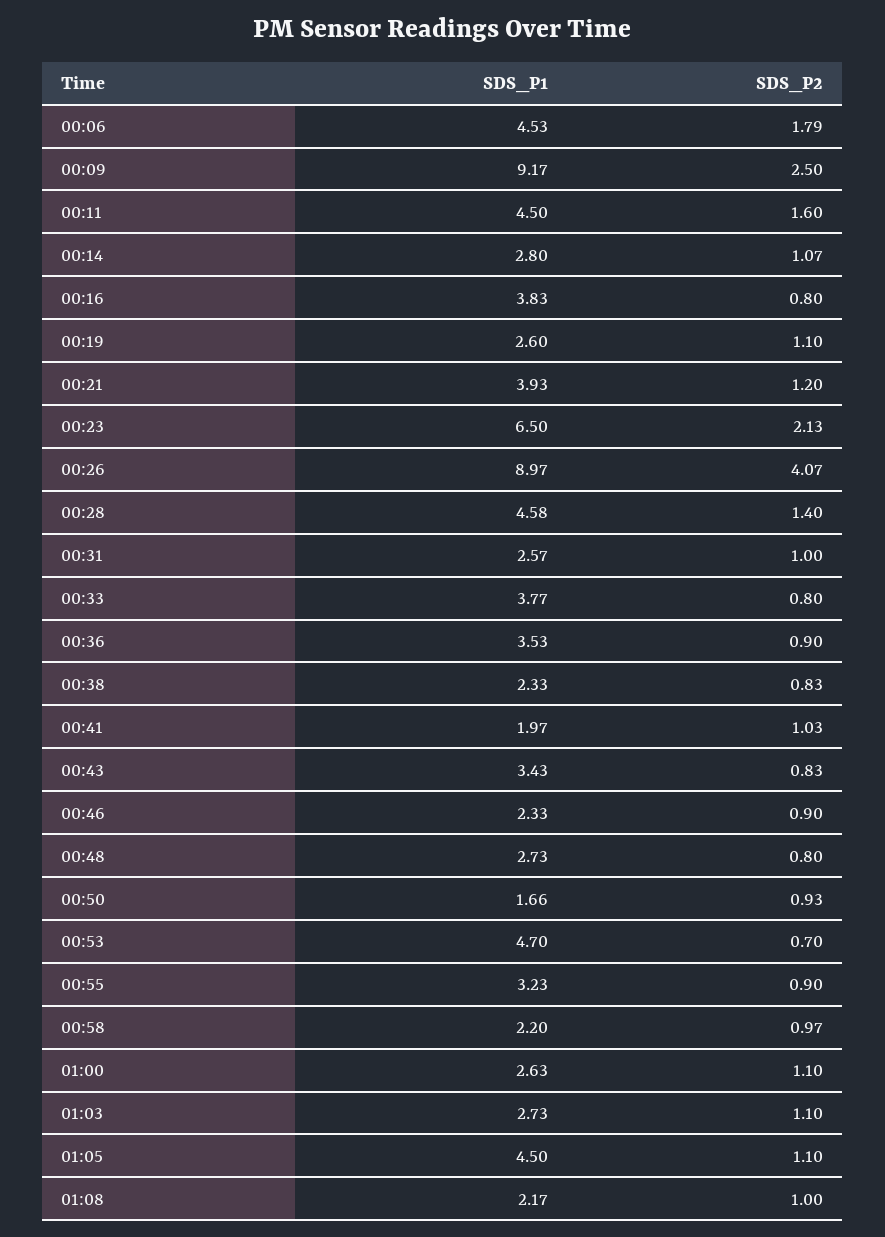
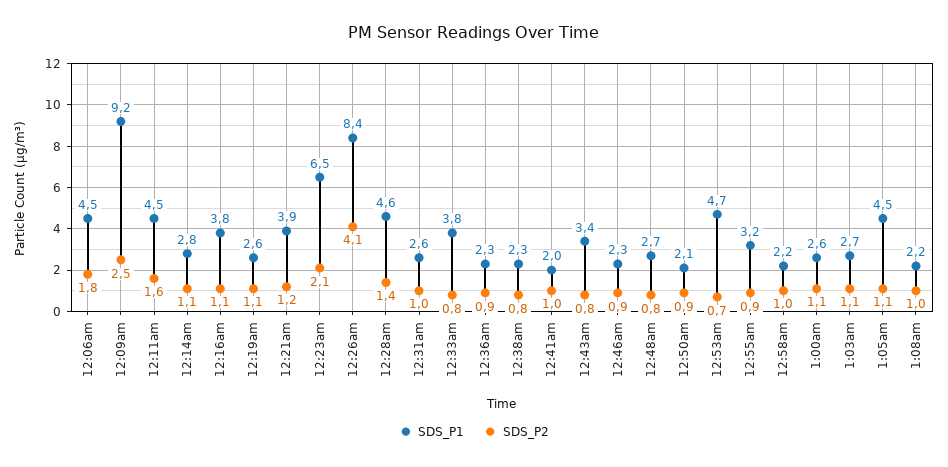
SDS_P2, 00:16: 0.8 -> 1.1
SDS_P1, 00:26: 8.97 -> 8.4
SDS_P1, 00:36: 3.53 -> 2.3
SDS_P1, 00:50: 1.66 -> 2.1

